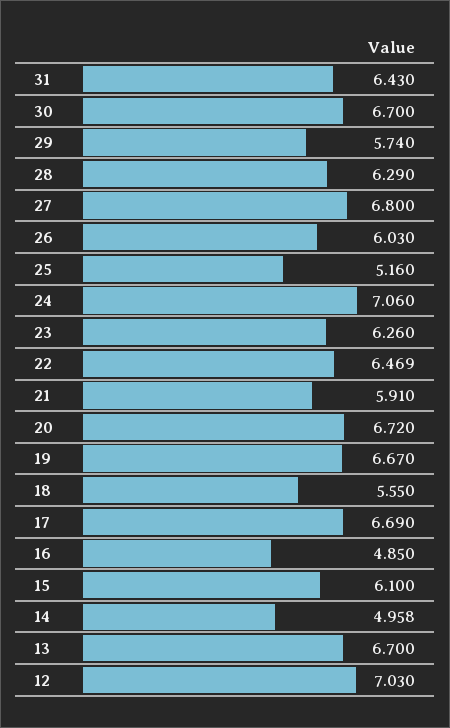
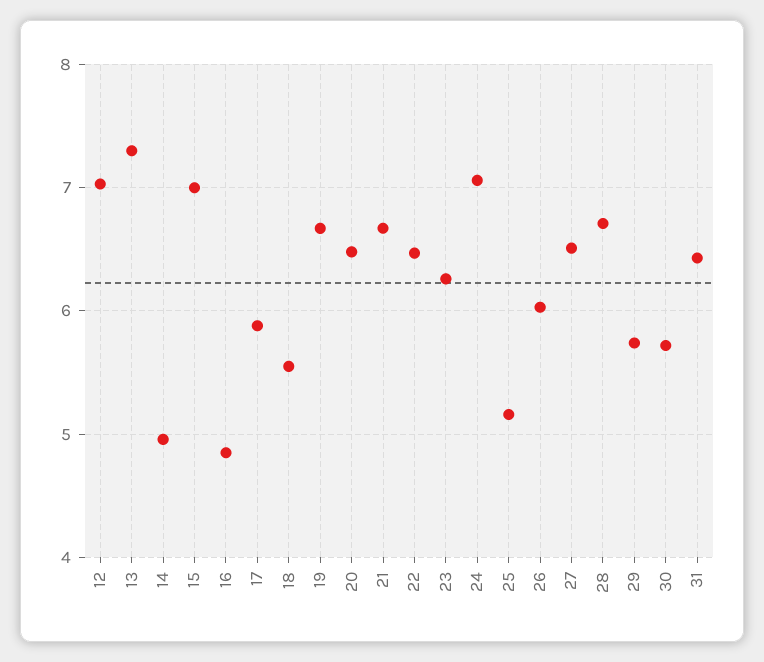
30: 6.7 -> 5.7
28: 6.29 -> 6.7
27: 6.8 -> 6.5
21: 5.91 -> 6.7
20: 6.72 -> 6.5
17: 6.69 -> 5.9
15: 6.1 -> 7
13: 6.7 -> 7.3

